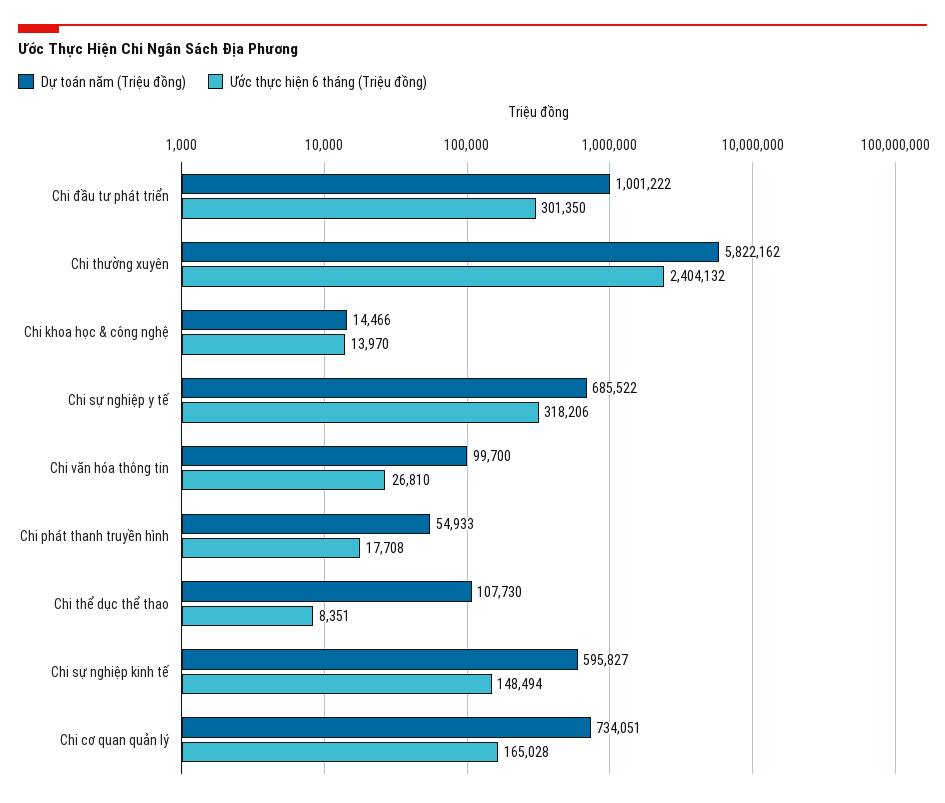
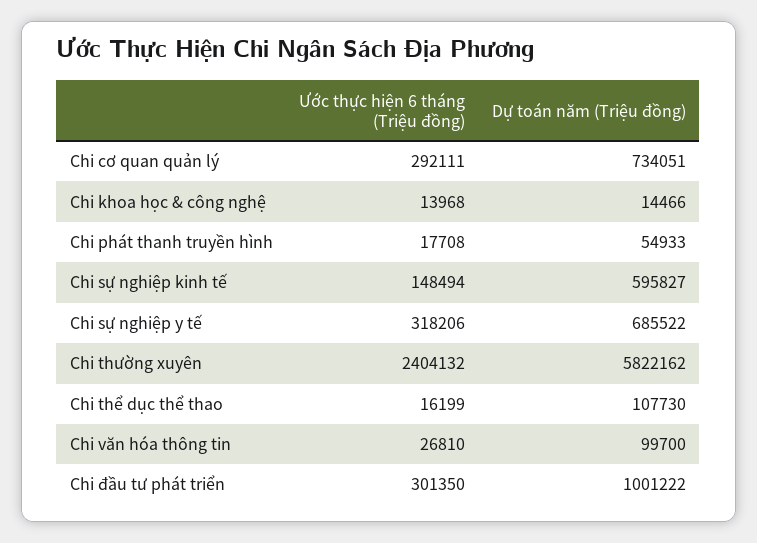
Ước thực hiện 6 tháng (Triệu đồng), Chi khoa học & công nghệ: 13970 -> 13968
Ước thực hiện 6 tháng (Triệu đồng), Chi thể dục thể thao: 8351 -> 16199
Ước thực hiện 6 tháng (Triệu đồng), Chi cơ quan quản lý: 165028 -> 292111

